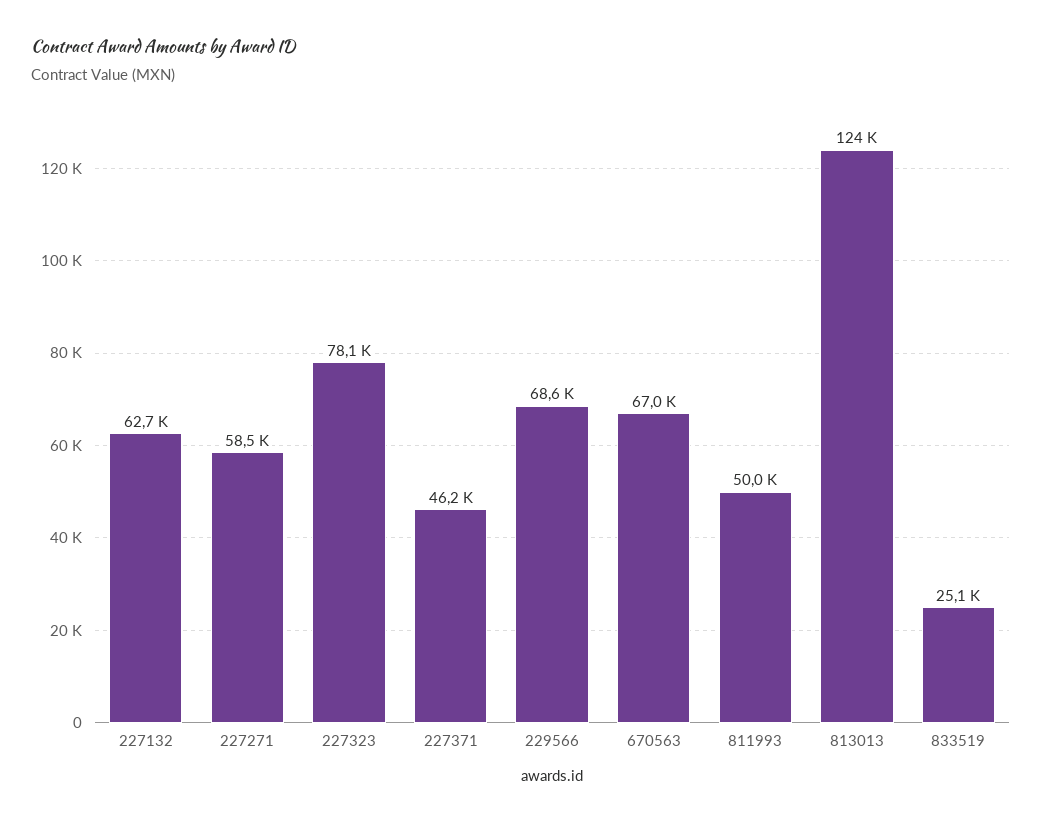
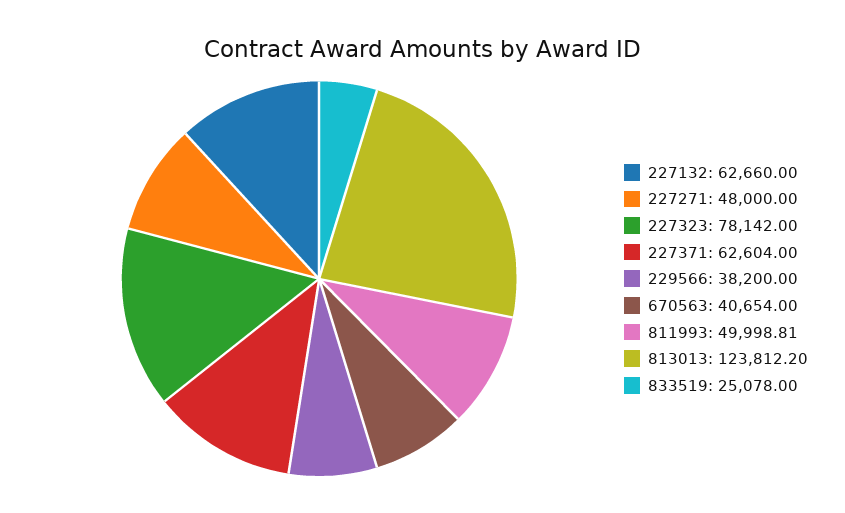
227271: 58500 -> 48000
227371: 46200 -> 62604
229566: 68600 -> 38200
670563: 67000 -> 40654

